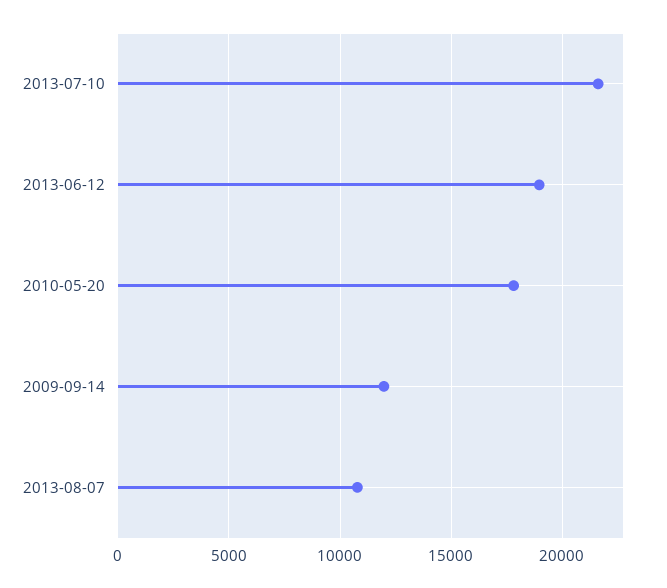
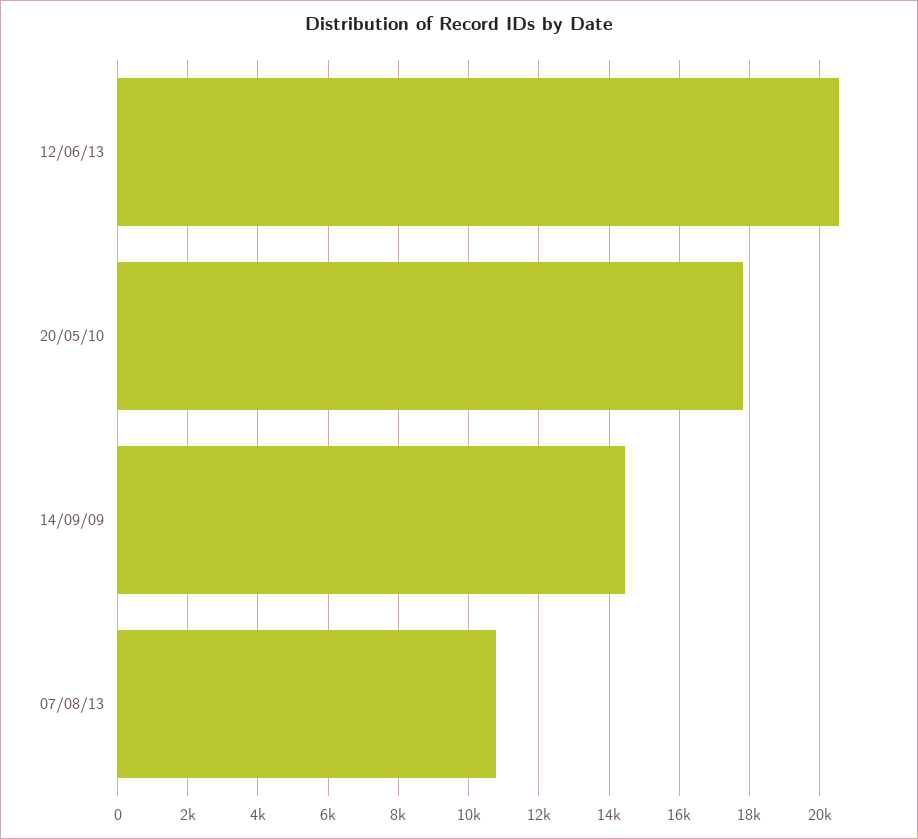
2013-07-10: 21500 -> none
2013-06-12: 19000 -> 20600
2009-09-14: 12000 -> 14400

